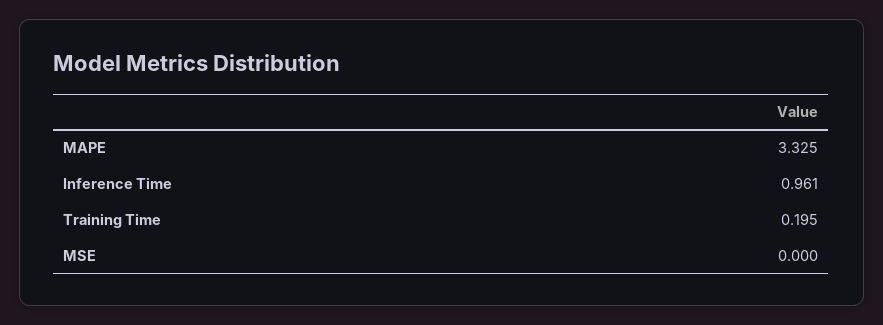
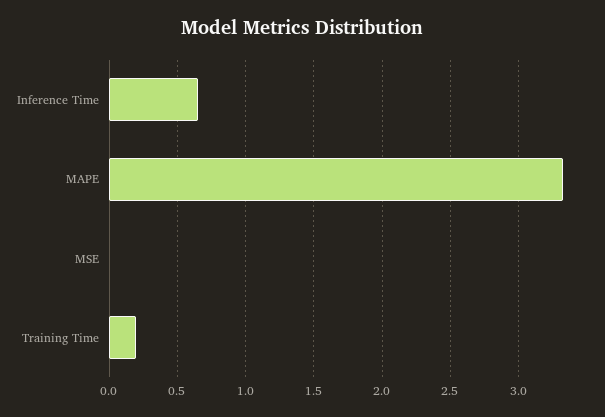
Inference Time: 0.961 -> 0.65

